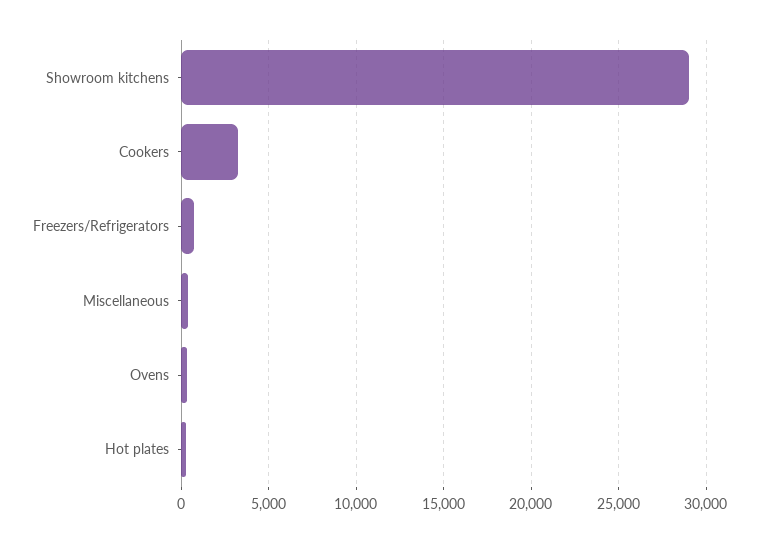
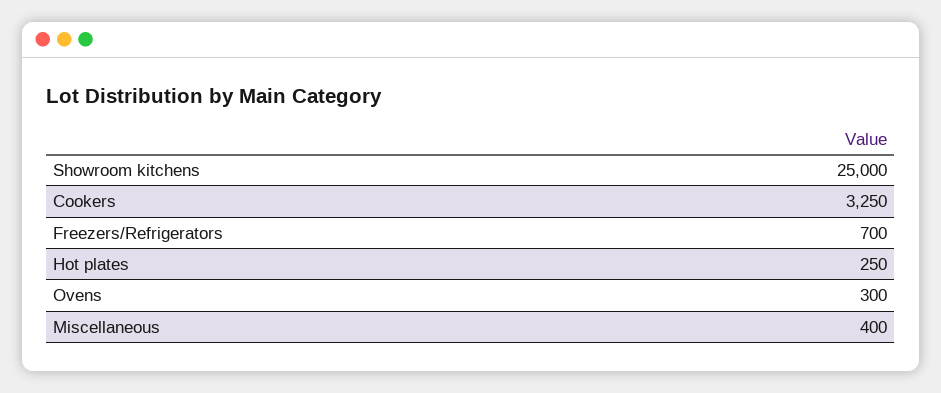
Showroom kitchens: 29000 -> 25000

